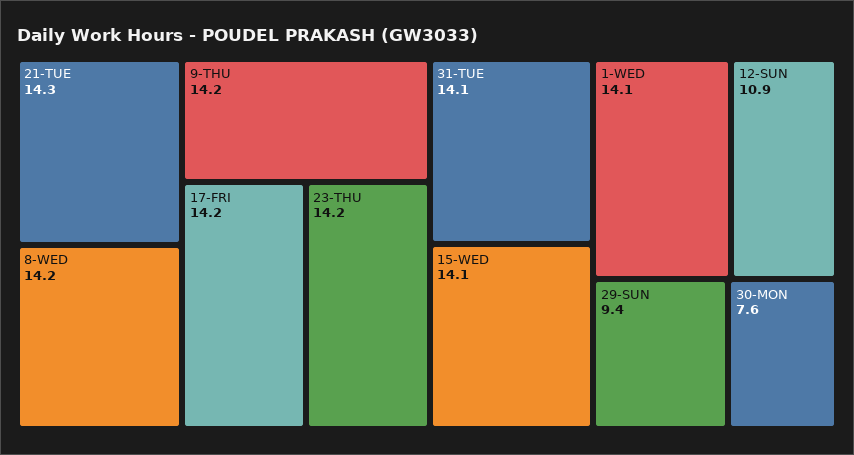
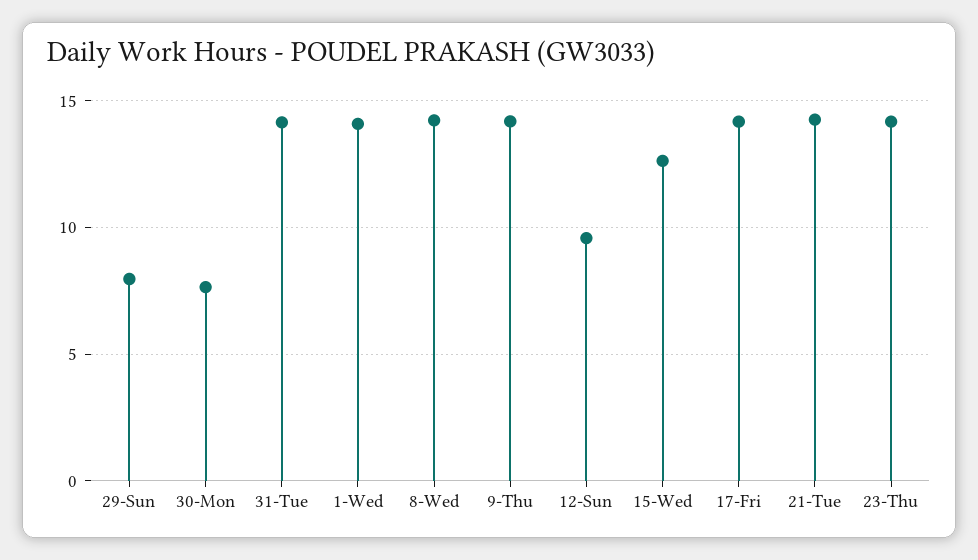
15-WED: 14.1 -> 12.5
12-SUN: 10.9 -> 9.5
29-SUN: 9.4 -> 8

